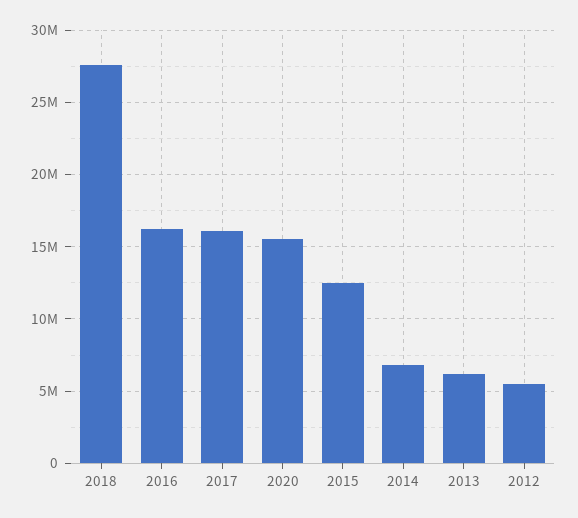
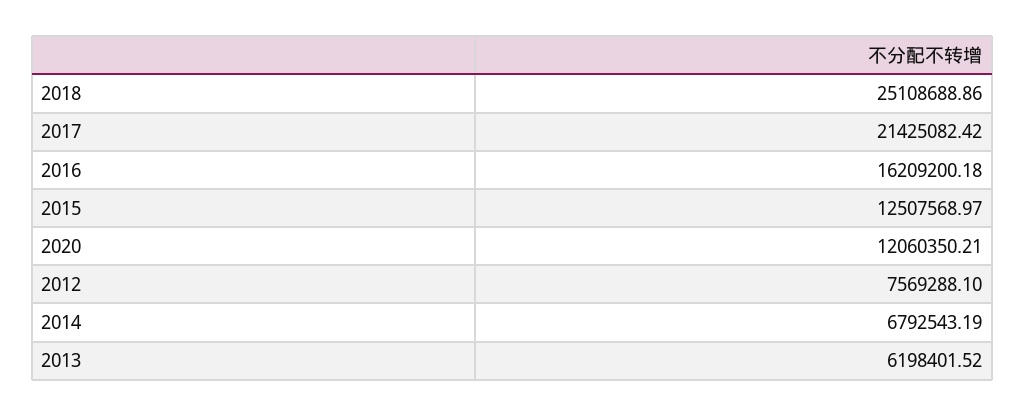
2018: 27500000 -> 25108688.86
2017: 16000000 -> 21425082.42
2020: 15500000 -> 12060350.21
2012: 5500000 -> 7569288.1

